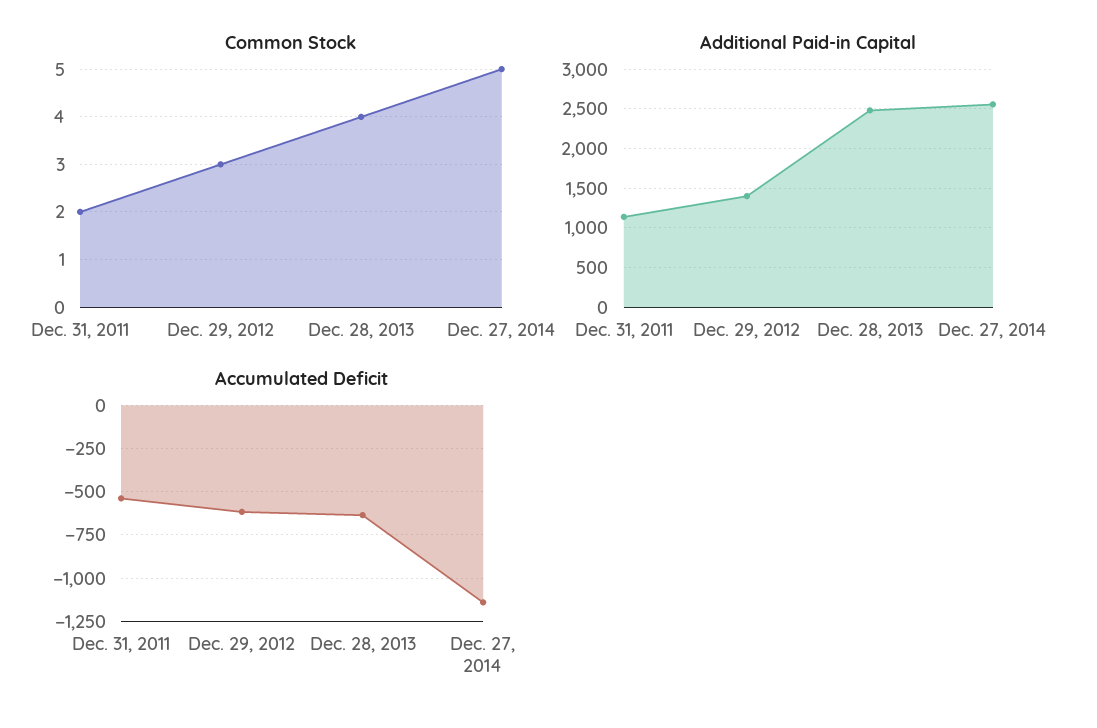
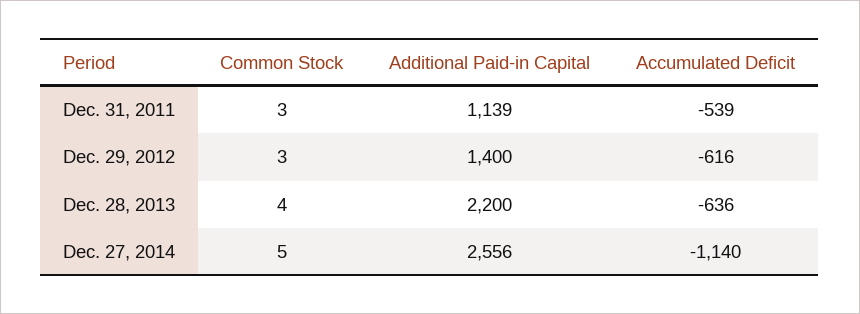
Common Stock, Dec. 31, 2011: 2 -> 3
Additional Paid-in Capital, Dec. 28, 2013: 2500 -> 2200

